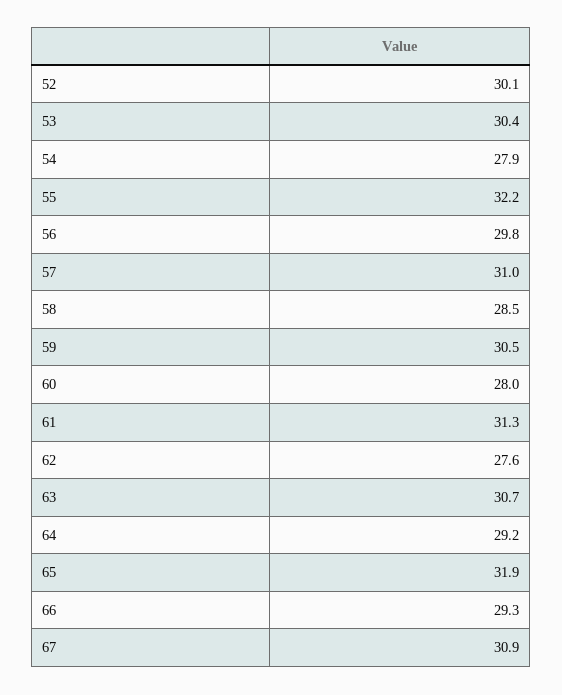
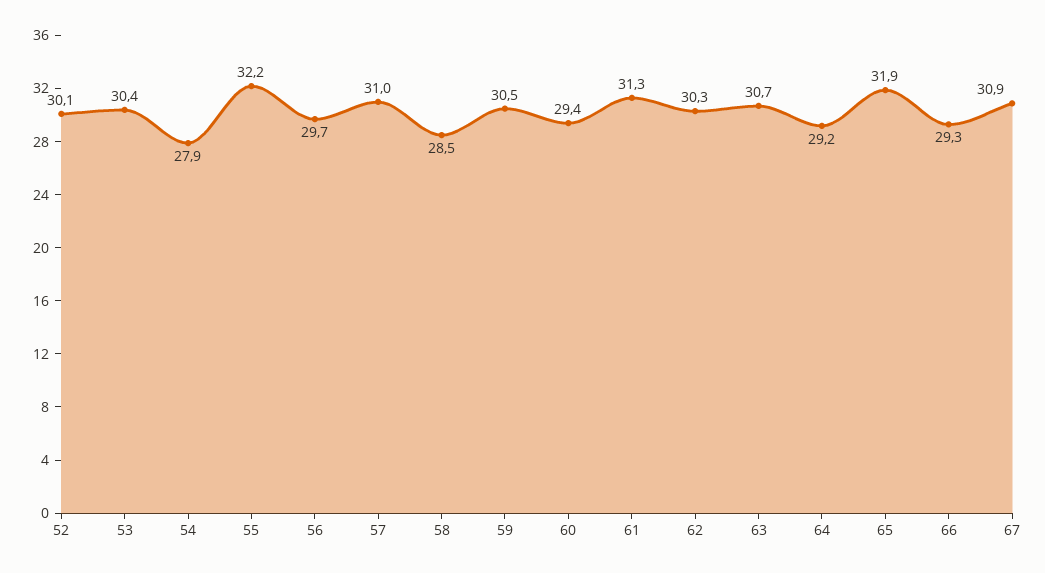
56: 29.8 -> 29.7
60: 28 -> 29.4
62: 27.6 -> 30.3

